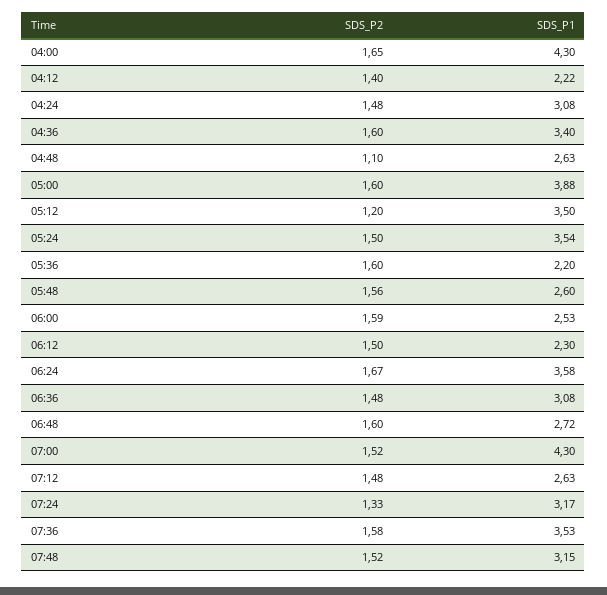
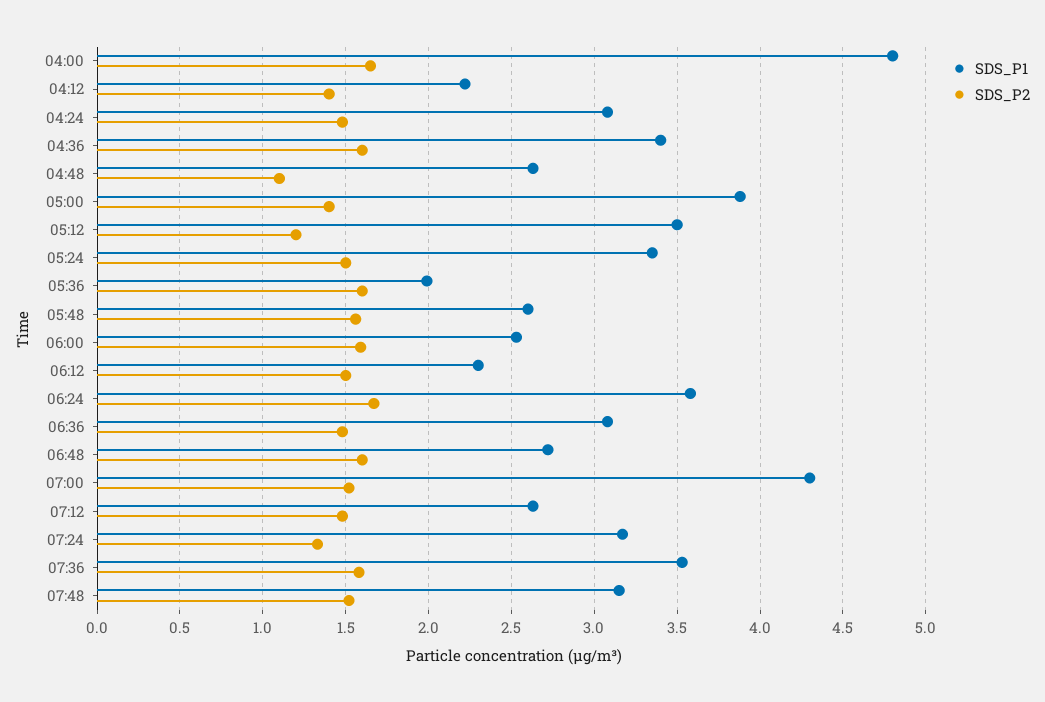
SDS_P1, 04:00: 4.3 -> 4.8
SDS_P2, 05:00: 1.6 -> 1.4
SDS_P1, 05:24: 3.54 -> 3.35
SDS_P1, 05:36: 2.2 -> 2

